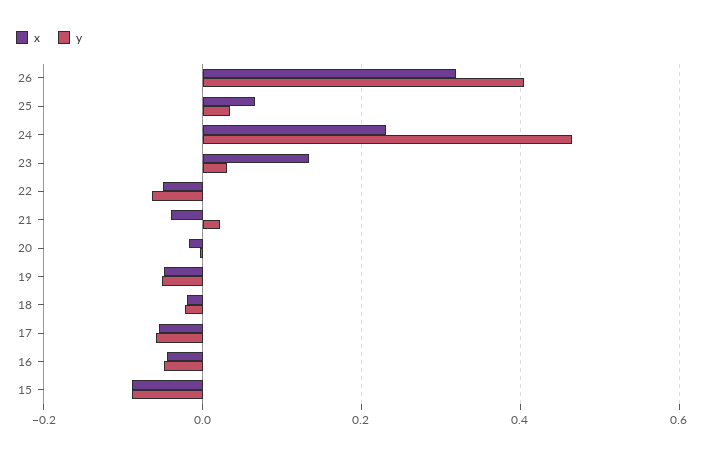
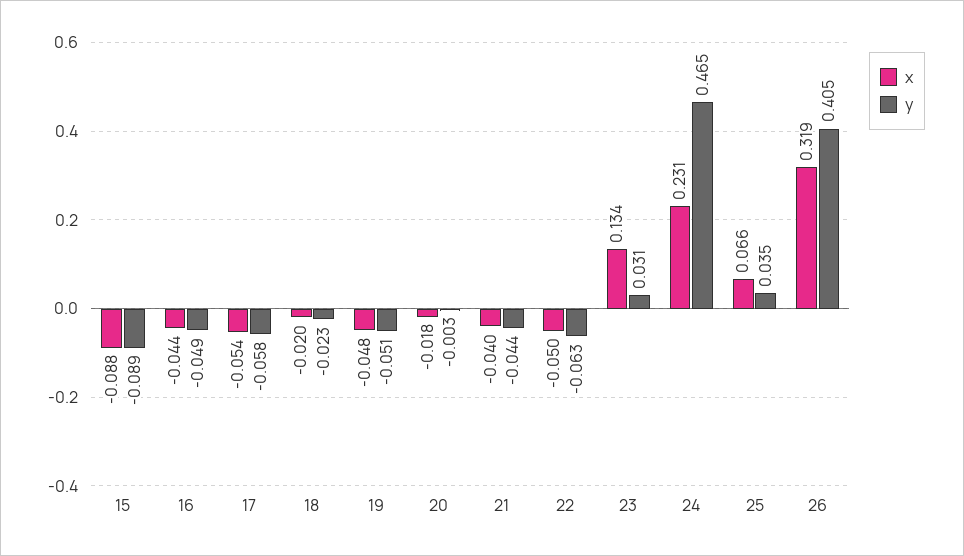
y, 21: 0.02 -> -0.044

